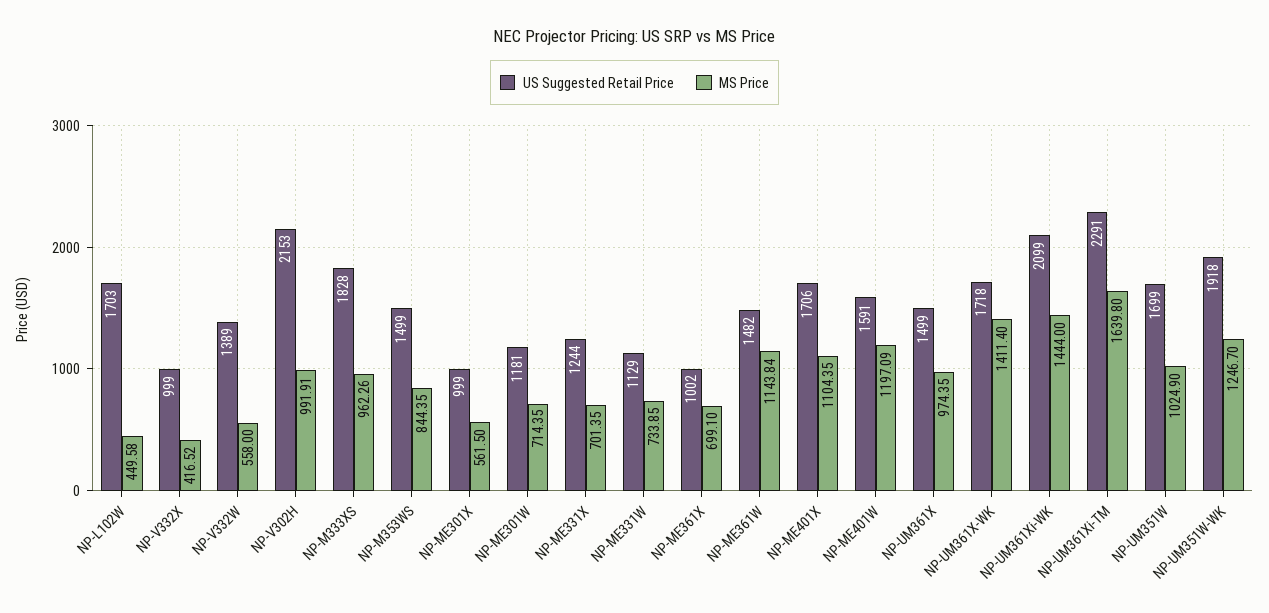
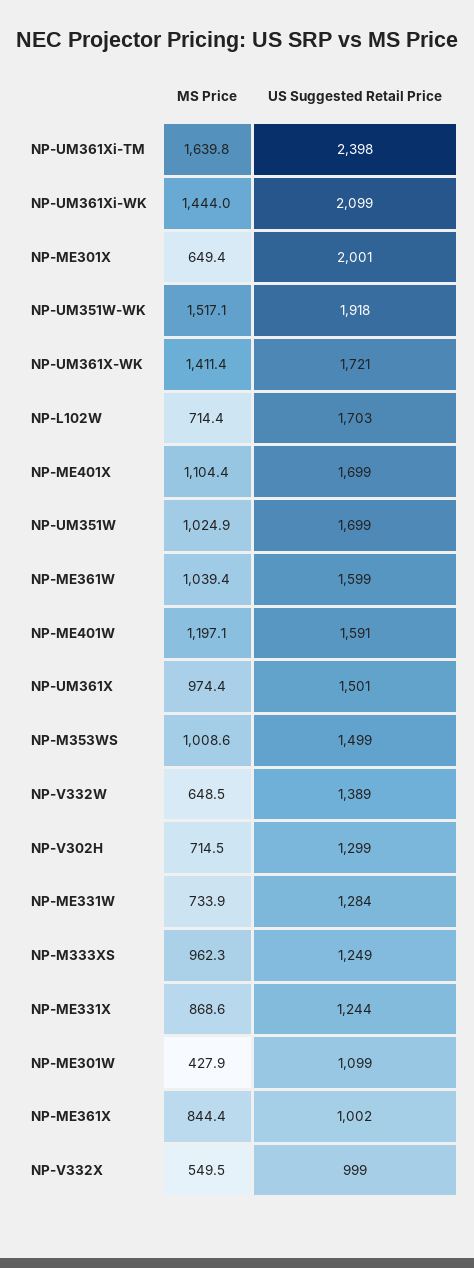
MS Price, NP-L102W: 449.58 -> 714.4
MS Price, NP-V332X: 416.52 -> 549.5
MS Price, NP-V332W: 558 -> 648.5
US Suggested Retail Price, NP-V302H: 2153 -> 1299
MS Price, NP-V302H: 991.91 -> 714.5
US Suggested Retail Price, NP-M333XS: 1828 -> 1249
MS Price, NP-M353WS: 844.35 -> 1008.6
US Suggested Retail Price, NP-ME301X: 999 -> 2001
MS Price, NP-ME301X: 561.5 -> 649.4
US Suggested Retail Price, NP-ME301W: 1181 -> 1099
MS Price, NP-ME301W: 714.35 -> 427.9
MS Price, NP-ME331X: 701.35 -> 868.6
US Suggested Retail Price, NP-ME331W: 1129 -> 1284
MS Price, NP-ME361X: 699.1 -> 844.4
US Suggested Retail Price, NP-ME361W: 1482 -> 1599
MS Price, NP-ME361W: 1143.84 -> 1039.4
US Suggested Retail Price, NP-ME401X: 1706 -> 1699
US Suggested Retail Price, NP-UM361X: 1499 -> 1501
US Suggested Retail Price, NP-UM361X-WK: 1718 -> 1721
US Suggested Retail Price, NP-UM361Xi-TM: 2291 -> 2398
MS Price, NP-UM351W-WK: 1246.7 -> 1517.1

